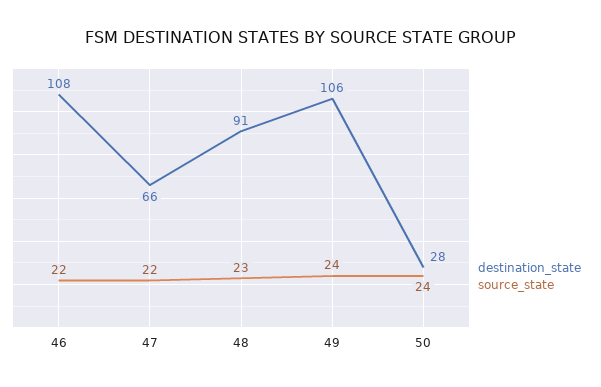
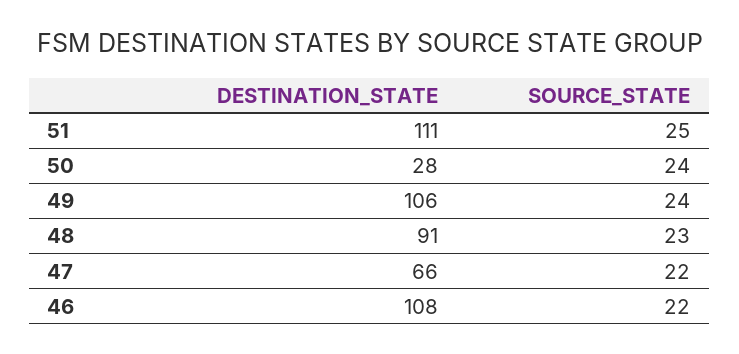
destination_state, 51: none -> 111
source_state, 51: none -> 25

